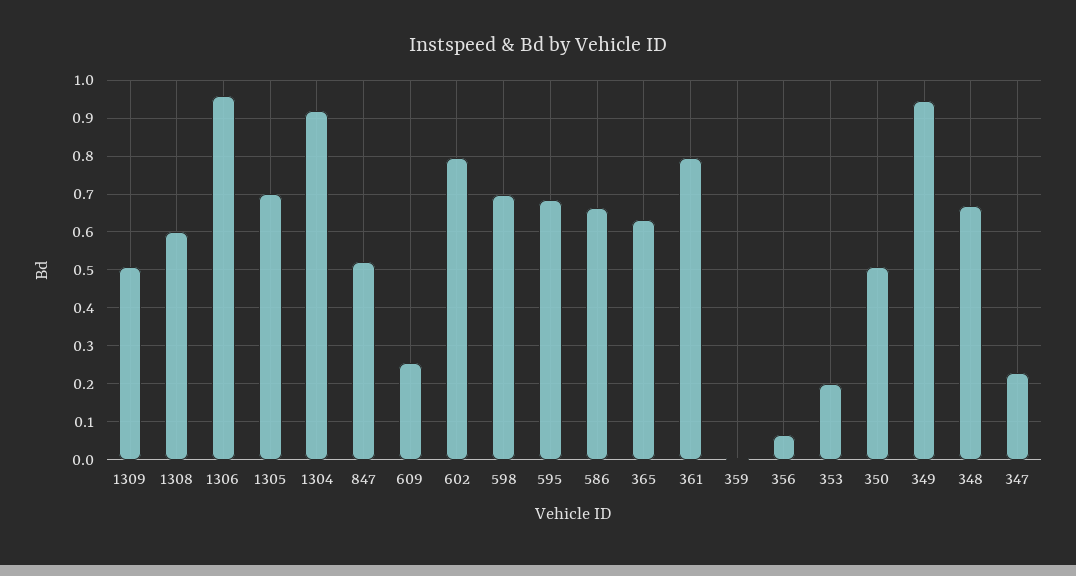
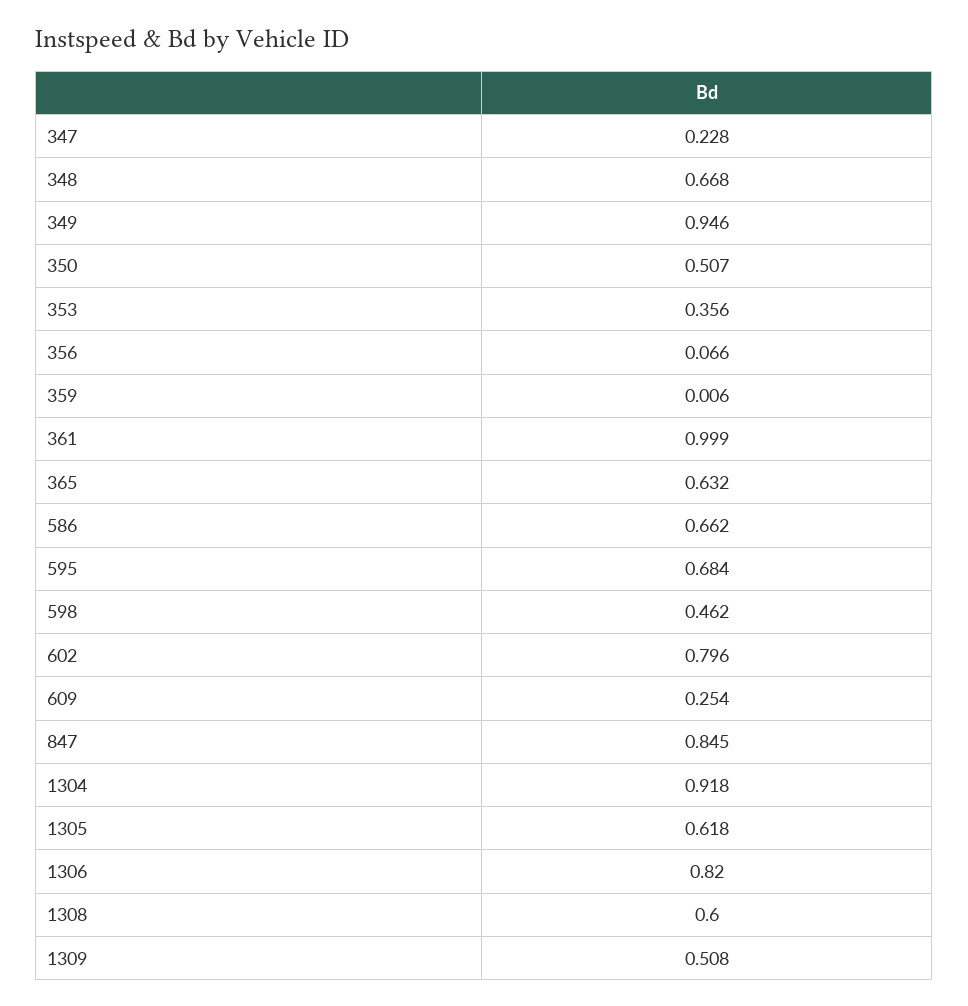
1306: 0.96 -> 0.82
1305: 0.7 -> 0.618
847: 0.52 -> 0.845
598: 0.7 -> 0.462
361: 0.8 -> 0.999
353: 0.2 -> 0.356

